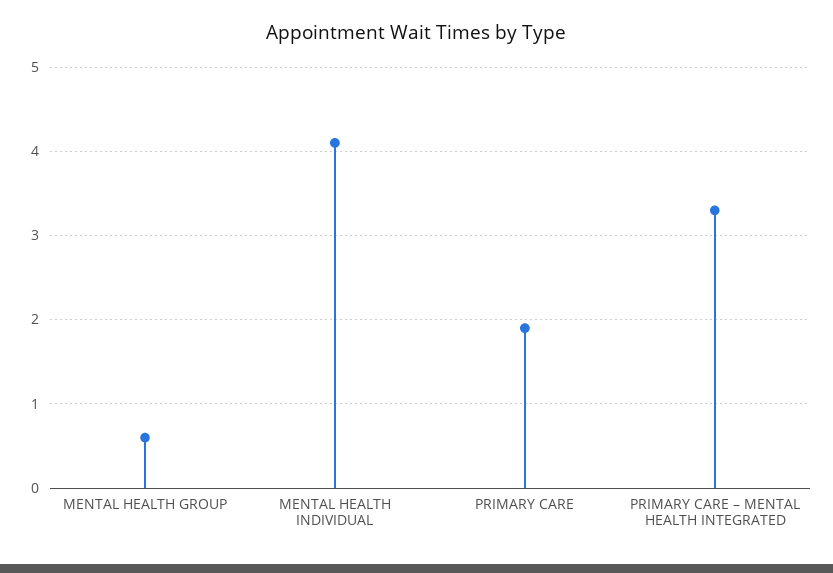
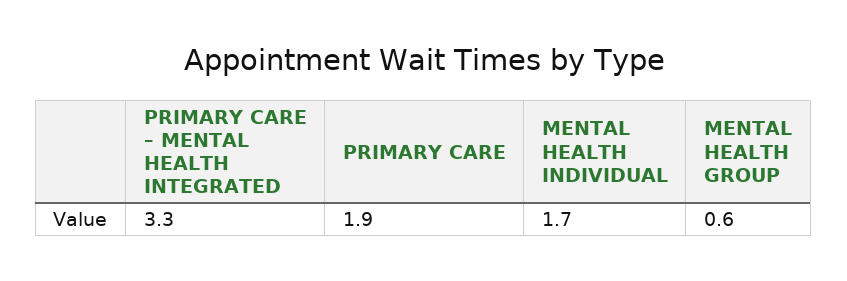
MENTAL HEALTH INDIVIDUAL: 4.1 -> 1.7

